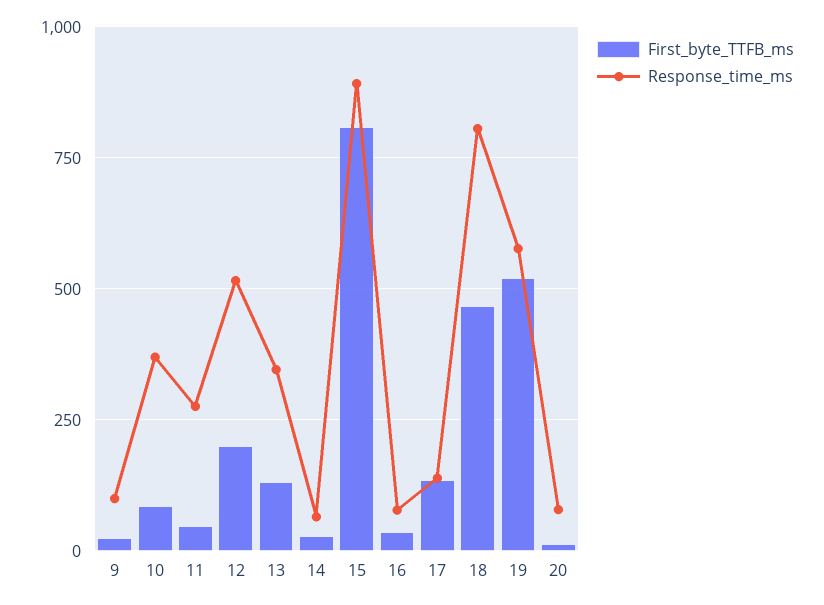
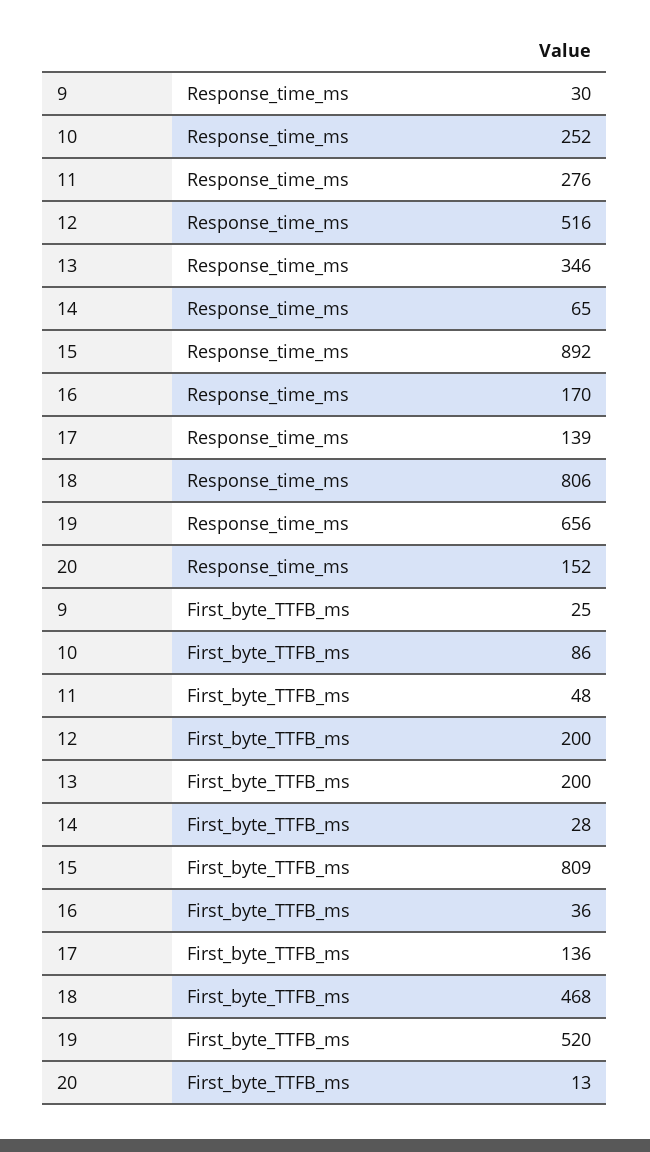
Response_time_ms, 9: 100 -> 30
Response_time_ms, 10: 375 -> 252
First_byte_TTFB_ms, 13: 125 -> 200
Response_time_ms, 16: 75 -> 170
Response_time_ms, 19: 575 -> 656
Response_time_ms, 20: 75 -> 152

